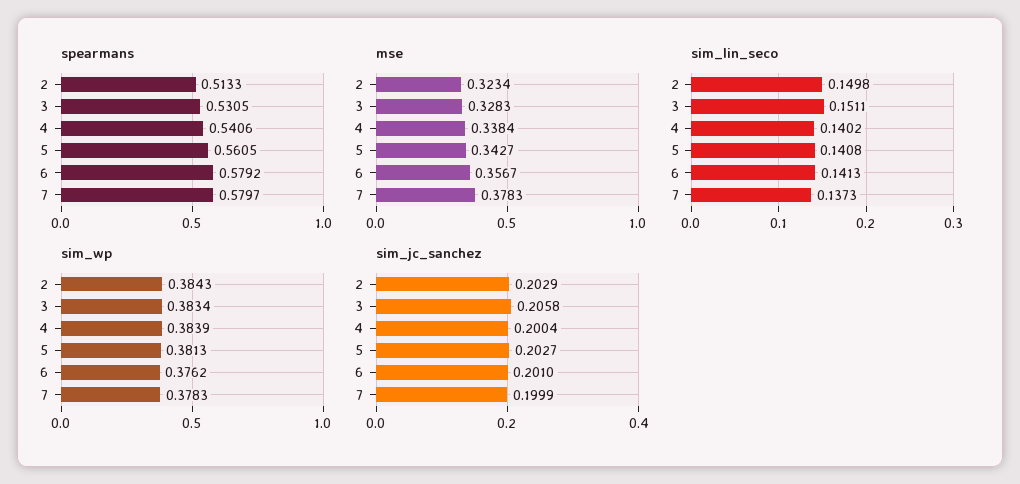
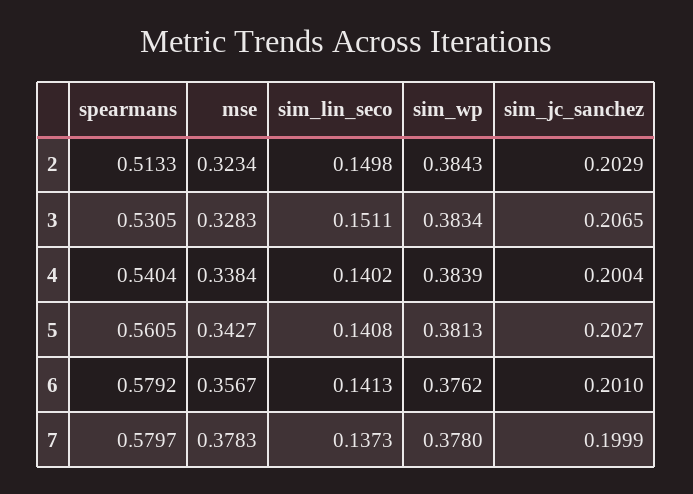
spearmans, 4: 0.5406 -> 0.5404
sim_wp, 7: 0.3783 -> 0.378
sim_jc_sanchez, 3: 0.2058 -> 0.2065

